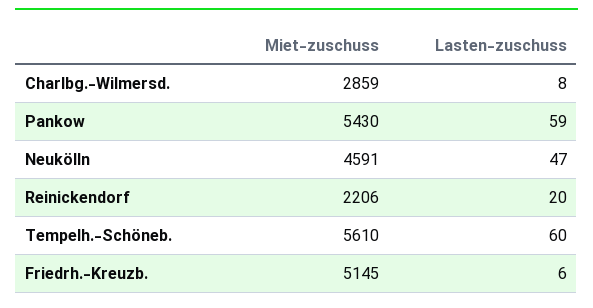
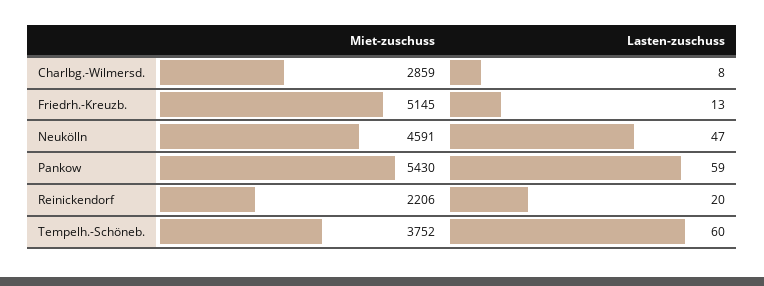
Miet-zuschuss, Tempelh.-Schöneb.: 5610 -> 3752
Lasten-zuschuss, Friedrh.-Kreuzb.: 6 -> 13

